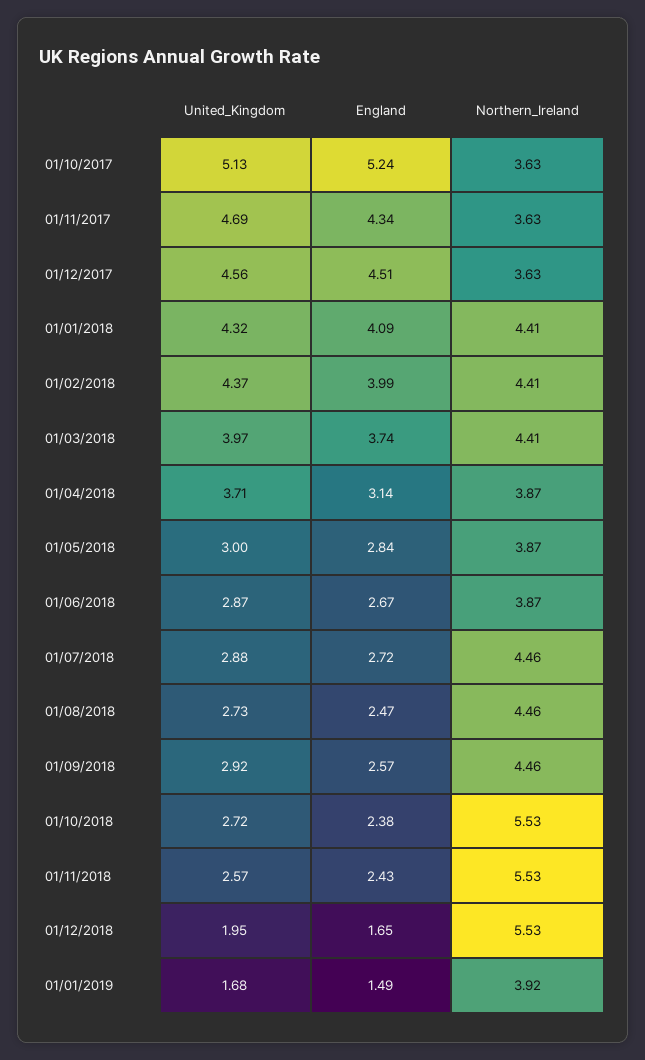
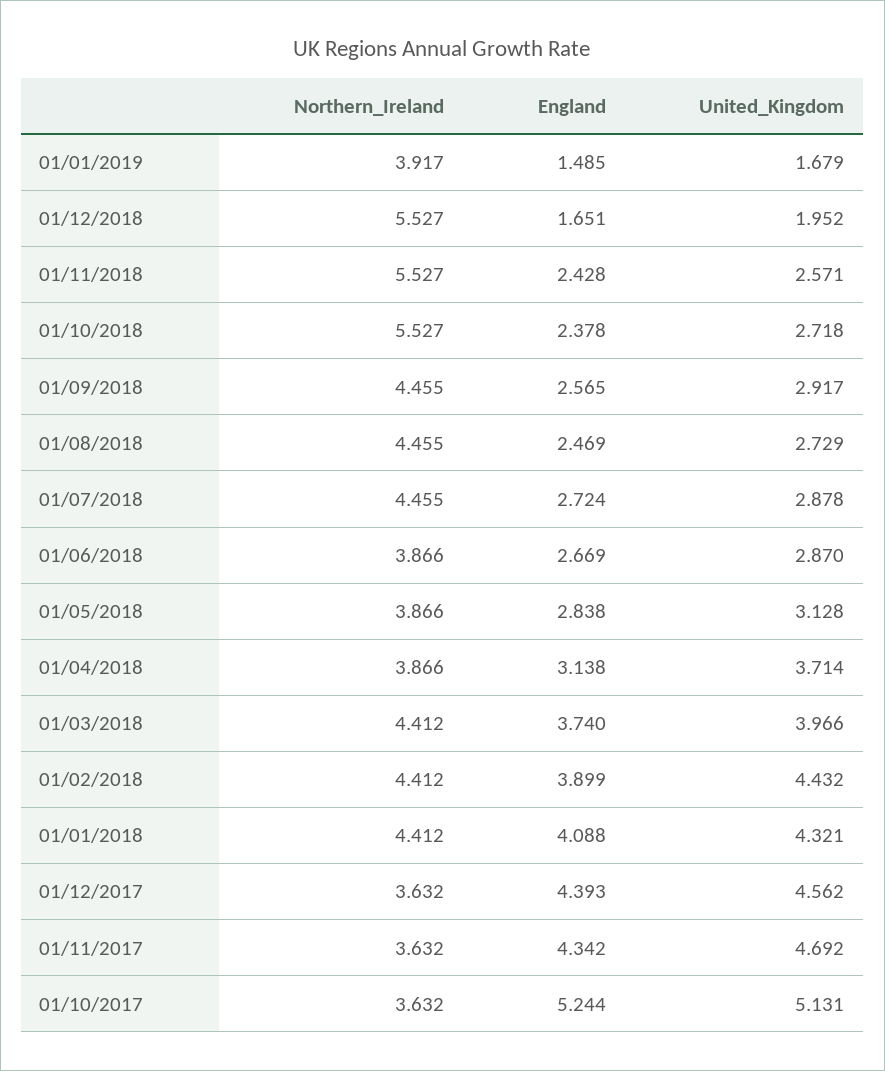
England, 01/12/2017: 4.51 -> 4.393
United_Kingdom, 01/02/2018: 4.37 -> 4.432
England, 01/02/2018: 3.99 -> 3.899
United_Kingdom, 01/05/2018: 3 -> 3.128

